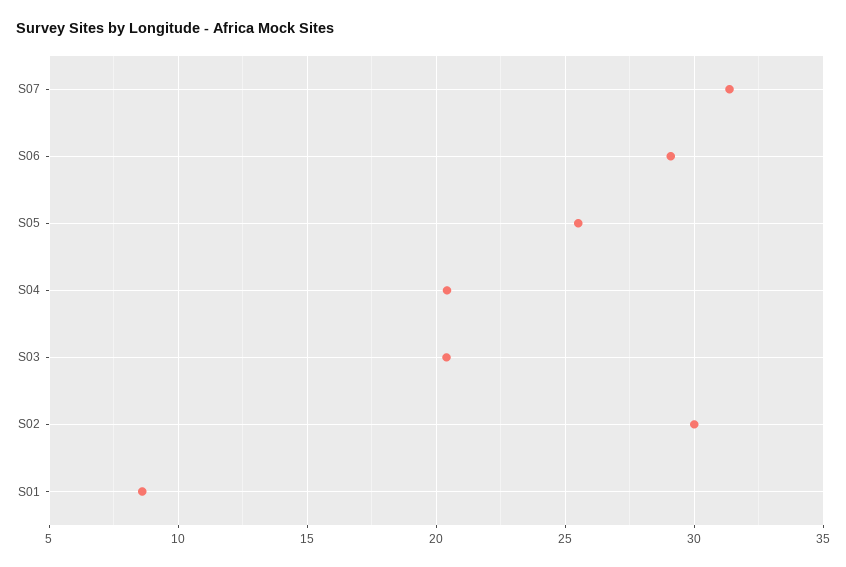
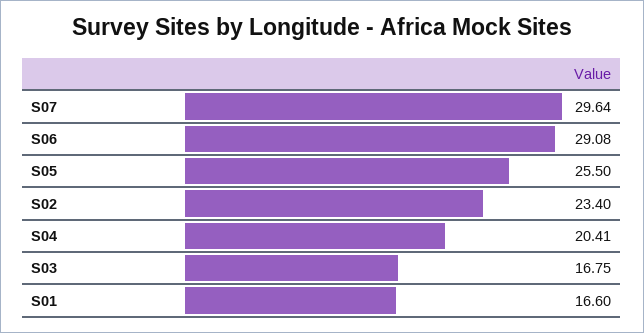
S07: 31.5 -> 29.64
S03: 20.5 -> 16.75
S02: 30 -> 23.4
S01: 8.5 -> 16.6

